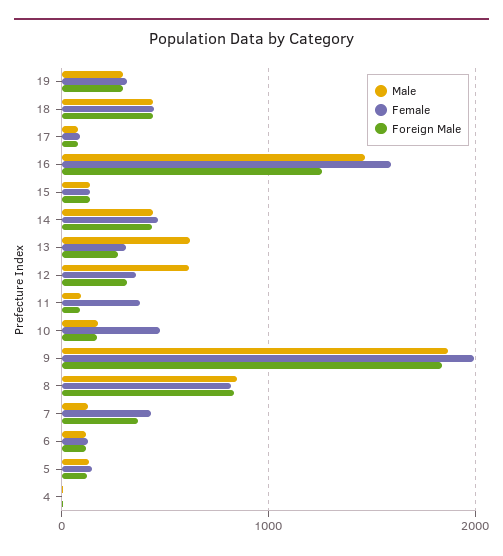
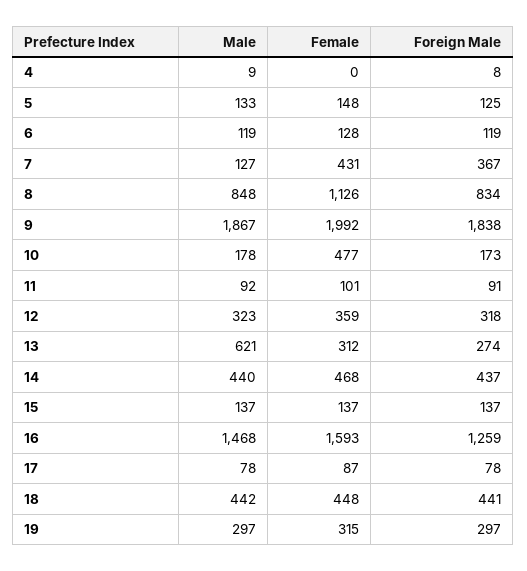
Male, 12: 600 -> 323
Female, 11: 400 -> 101
Female, 8: 800 -> 1126

